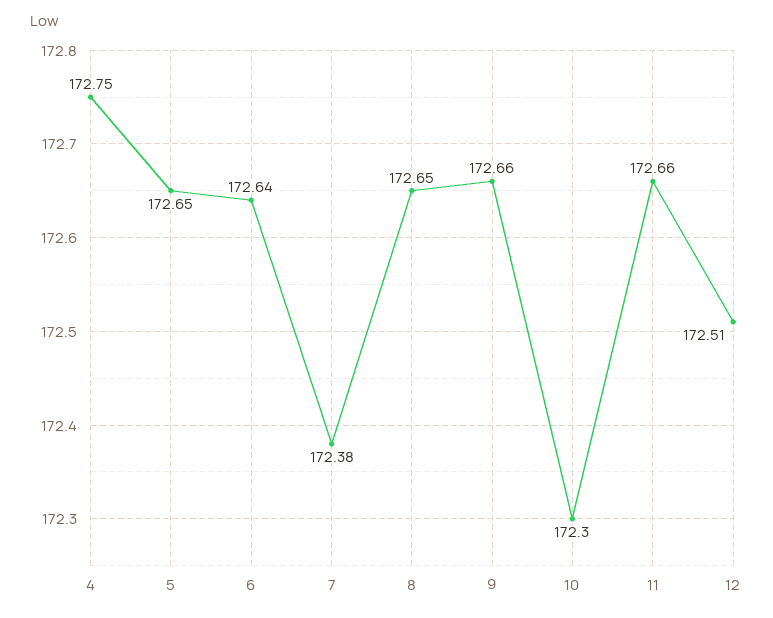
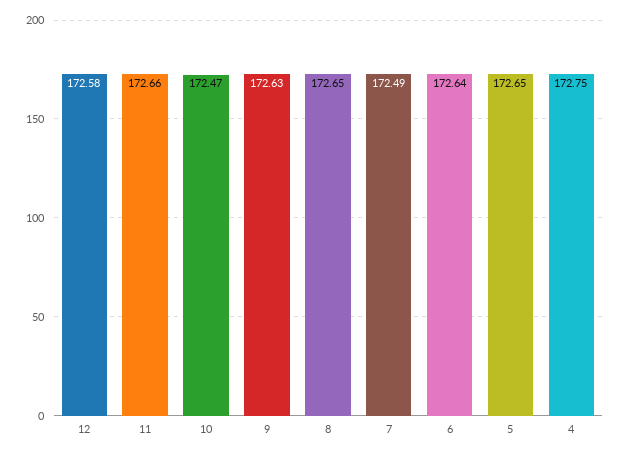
7: 172.38 -> 172.49
9: 172.66 -> 172.63
10: 172.3 -> 172.47
12: 172.51 -> 172.58

